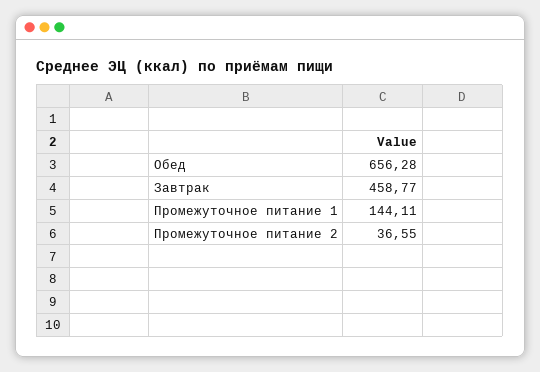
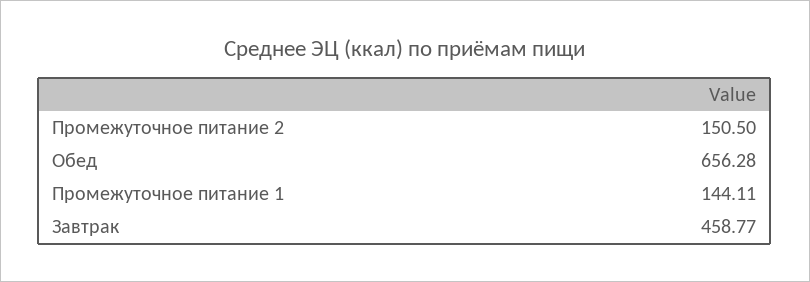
Промежуточное питание 2: 36.55 -> 150.5

